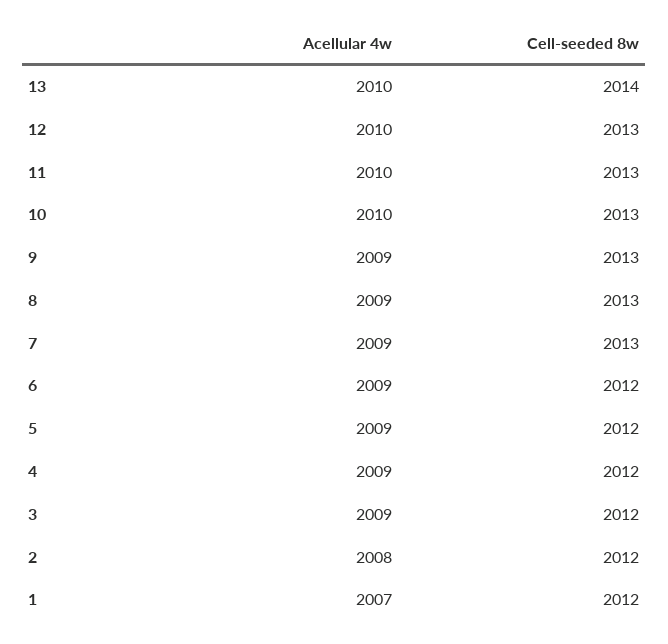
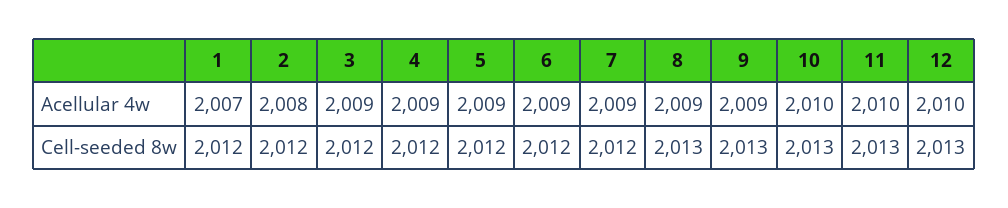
Acellular 4w, 13: 2010 -> none
Cell-seeded 8w, 13: 2014 -> none
Cell-seeded 8w, 7: 2013 -> 2012

